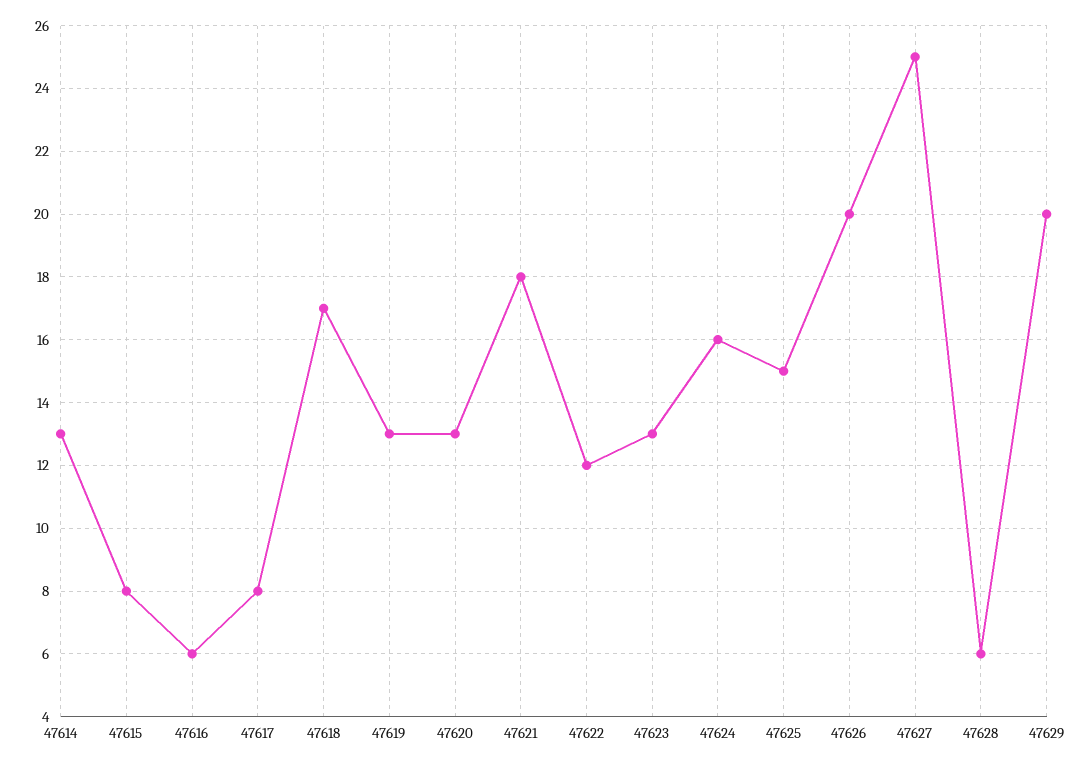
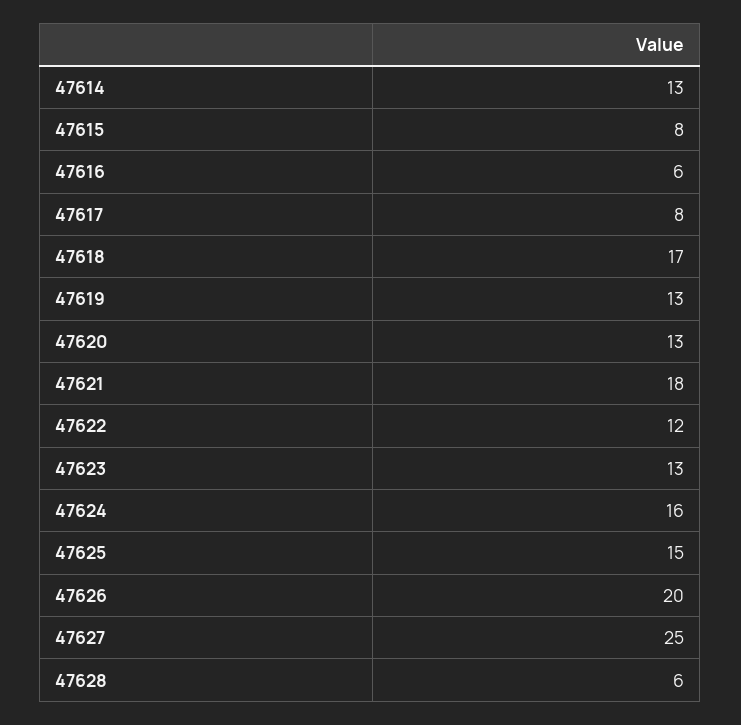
47629: 20 -> none

